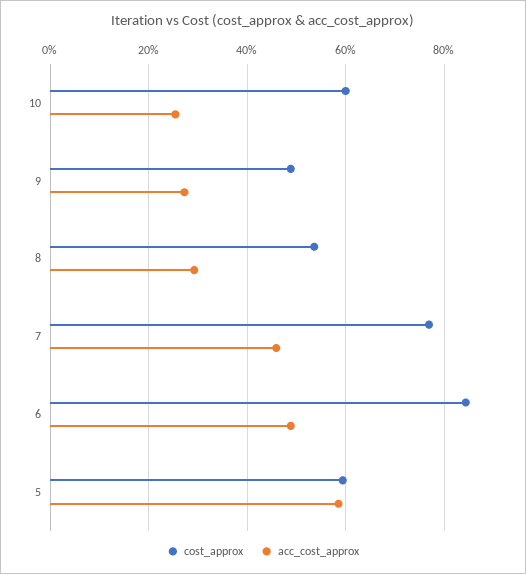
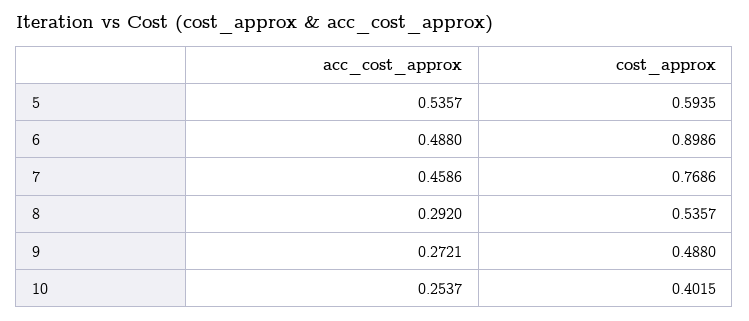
cost_approx, 10: 0.6 -> 0.4015
cost_approx, 6: 0.84 -> 0.8986
acc_cost_approx, 5: 0.58 -> 0.5357

